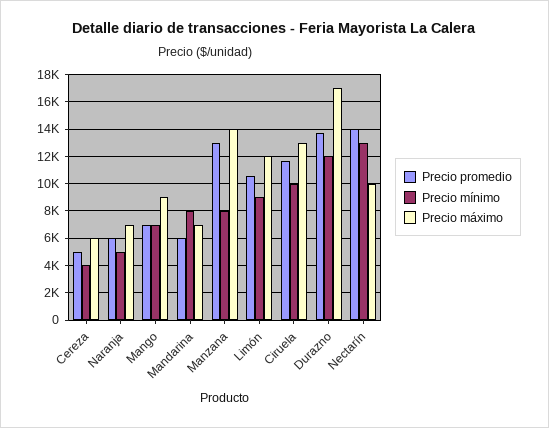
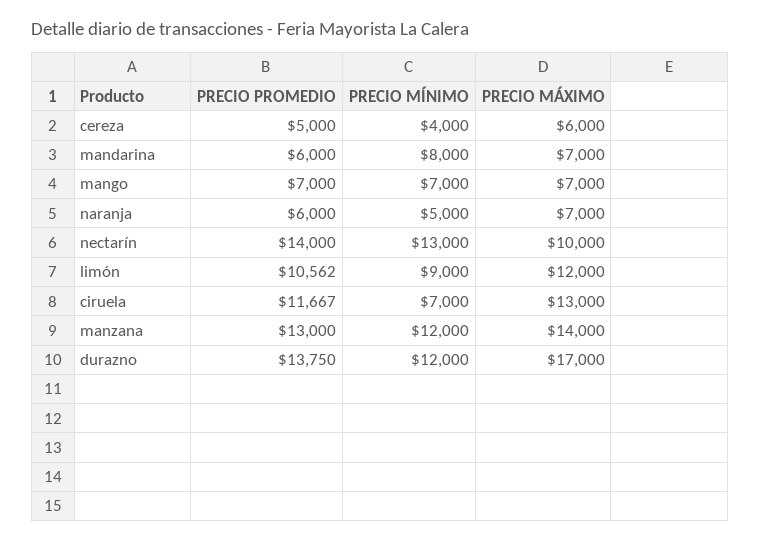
Precio máximo, Mango: 9000 -> 7000
Precio mínimo, Manzana: 8000 -> 12000
Precio mínimo, Ciruela: 10000 -> 7000

